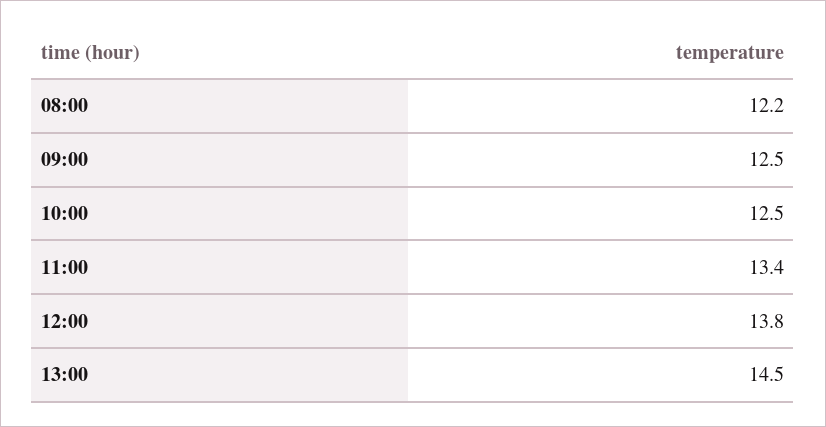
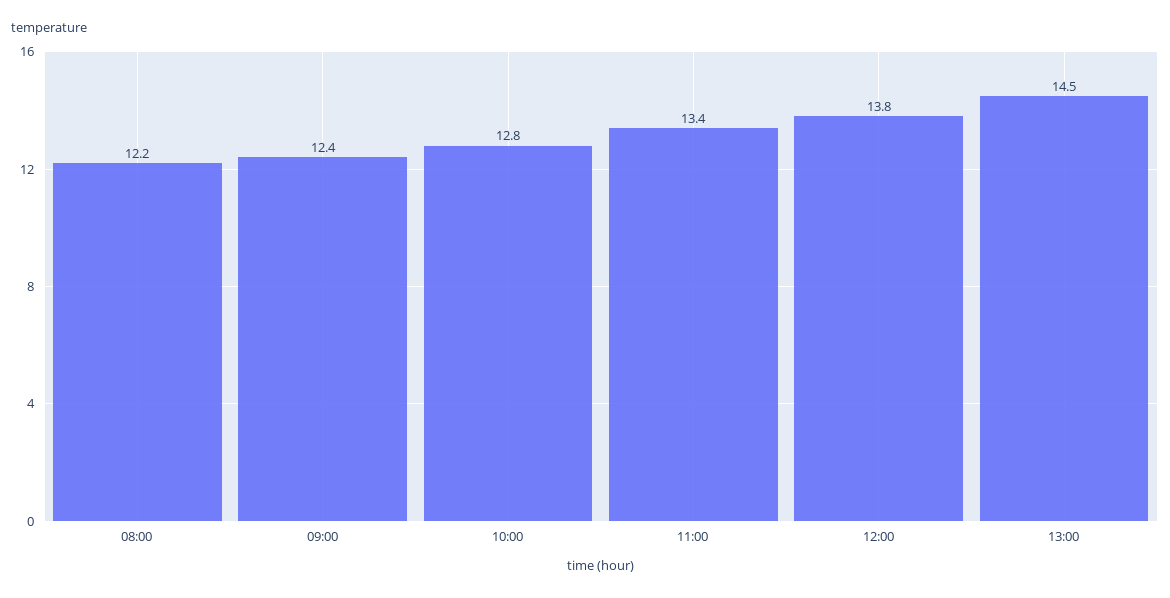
09:00: 12.5 -> 12.4
10:00: 12.5 -> 12.8

